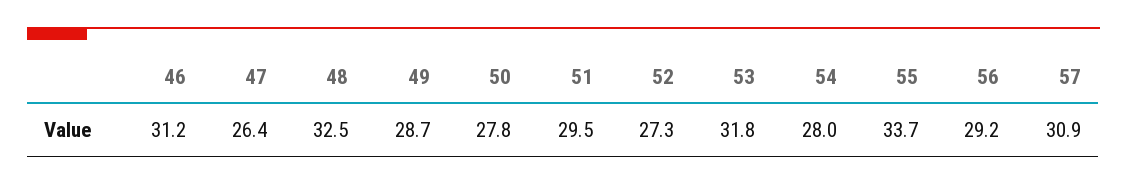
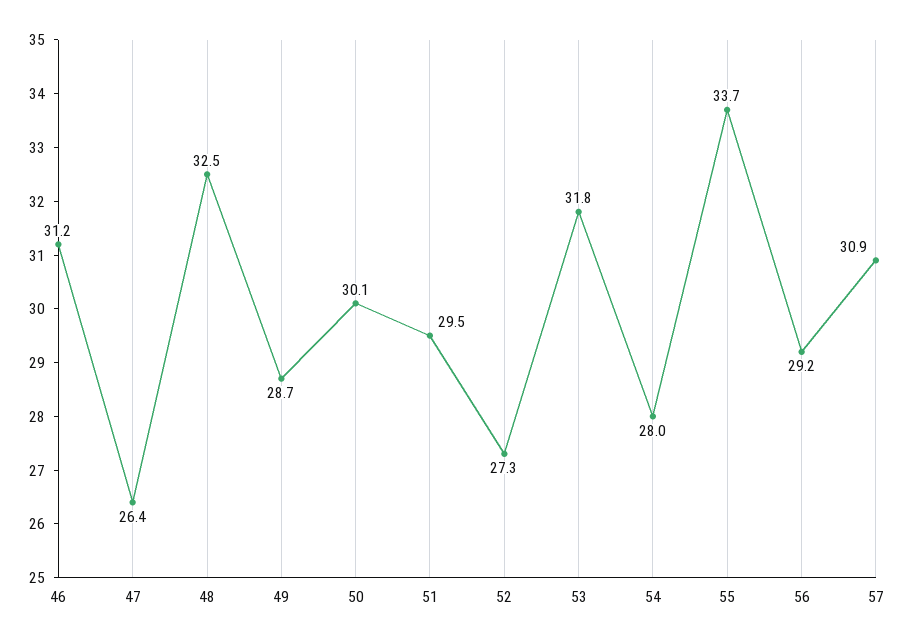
50: 27.8 -> 30.1

